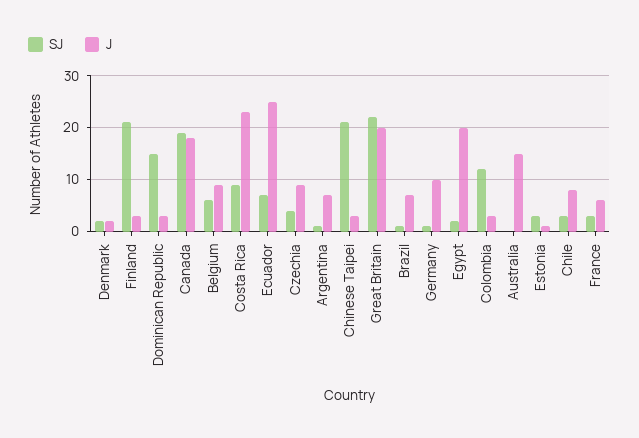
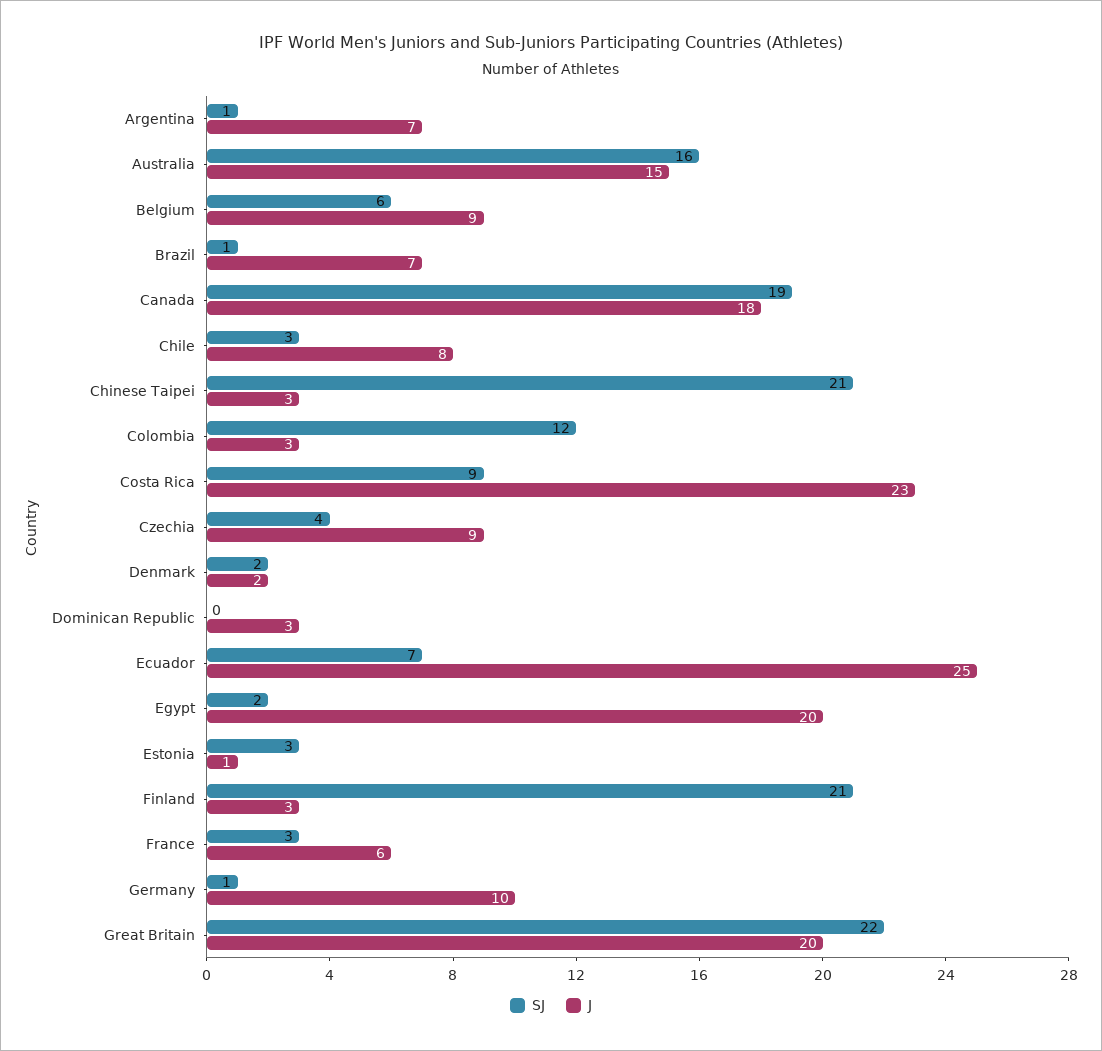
SJ, Dominican Republic: 15 -> 0
SJ, Australia: 0 -> 16

